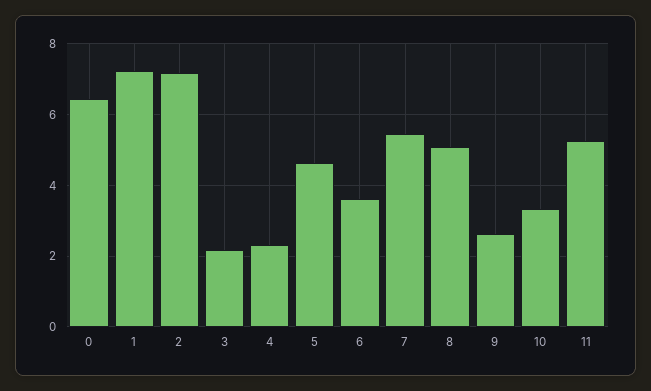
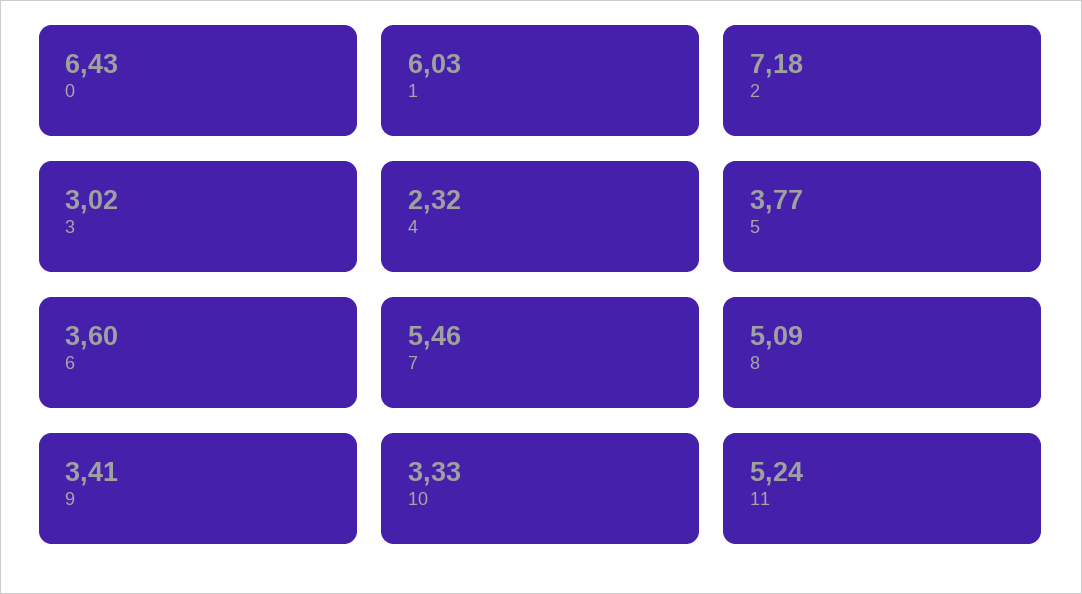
1: 7.2 -> 6.03
3: 2.2 -> 3.02
5: 4.6 -> 3.77
9: 2.6 -> 3.41

